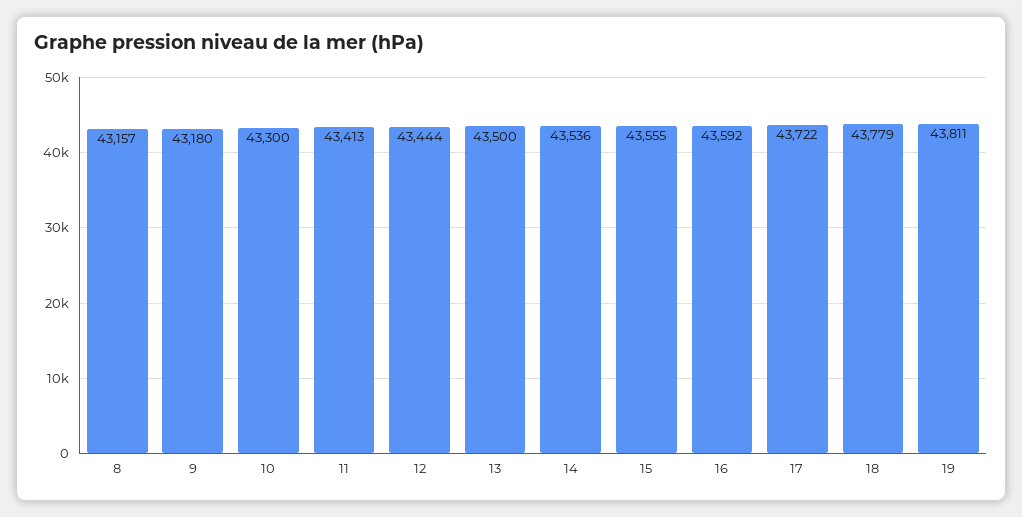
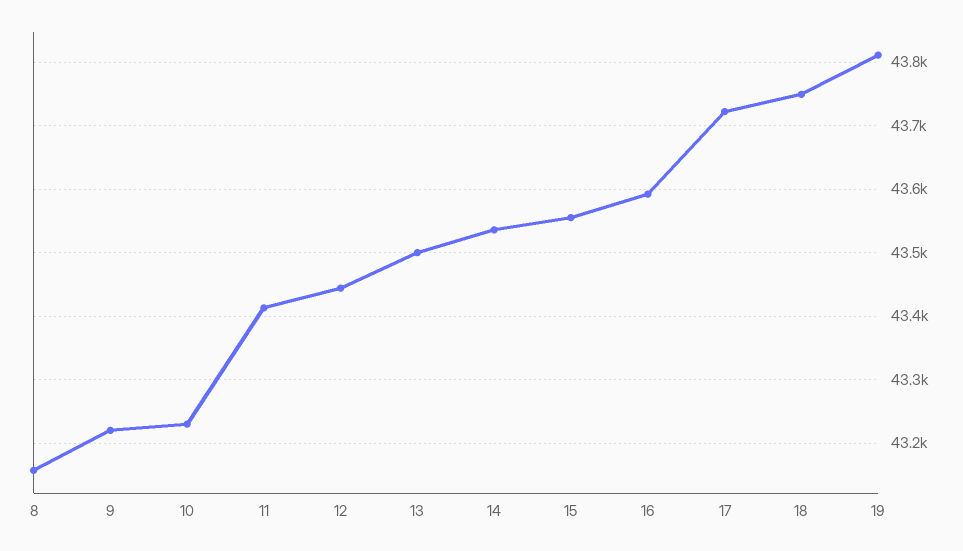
9: 43180 -> 43220
10: 43300 -> 43230
18: 43779 -> 43750

